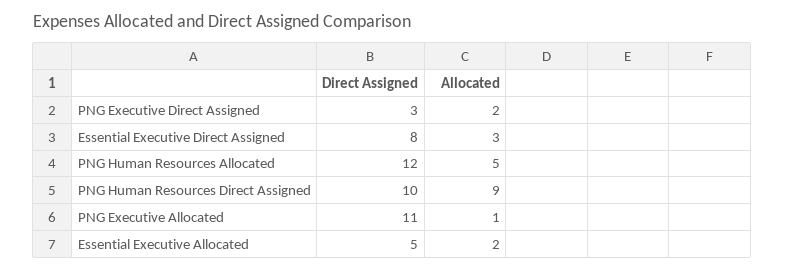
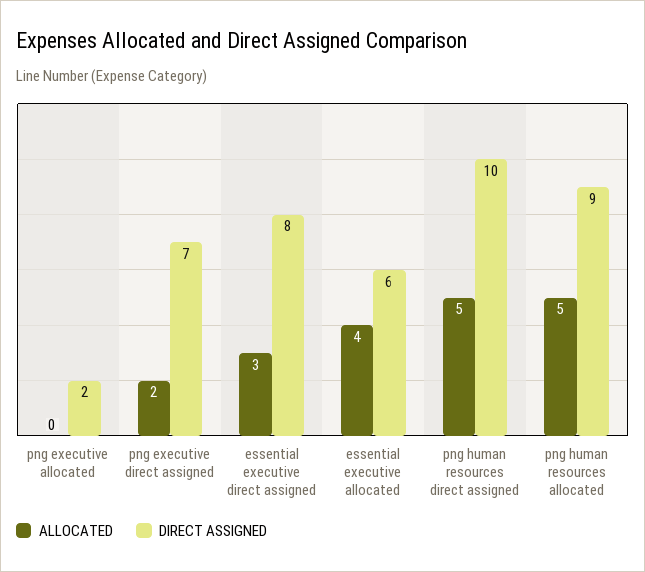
Direct Assigned, PNG Executive Direct Assigned: 3 -> 7
Direct Assigned, PNG Human Resources Allocated: 12 -> 9
Allocated, PNG Human Resources Direct Assigned: 9 -> 5
Direct Assigned, PNG Executive Allocated: 11 -> 2
Allocated, PNG Executive Allocated: 1 -> 0
Direct Assigned, Essential Executive Allocated: 5 -> 6
Allocated, Essential Executive Allocated: 2 -> 4

